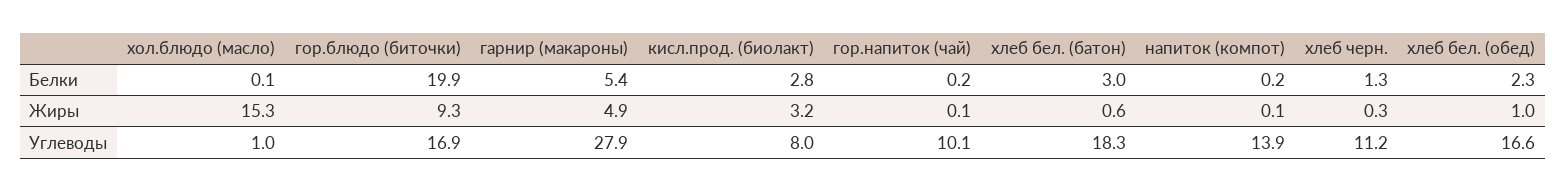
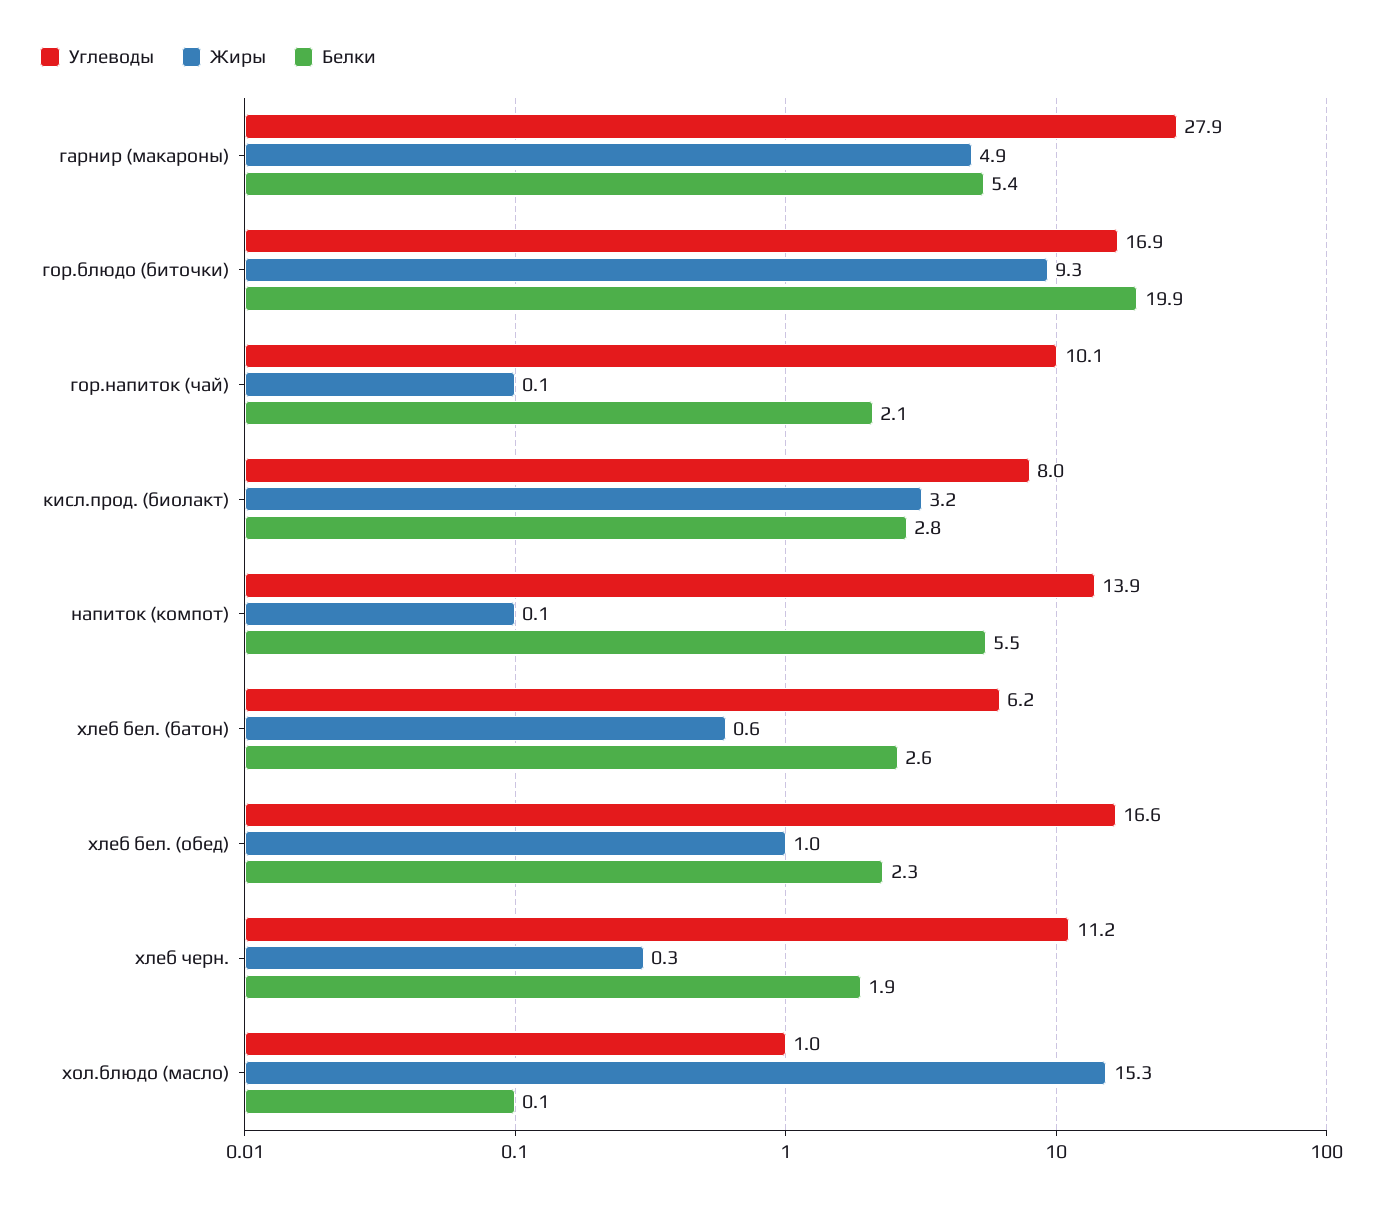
Белки, гор.напиток (чай): 0.2 -> 2.1
Белки, хлеб бел. (батон): 3 -> 2.6
Белки, напиток (компот): 0.2 -> 5.5
Белки, хлеб черн.: 1.3 -> 1.9
Углеводы, хлеб бел. (батон): 18.3 -> 6.2

